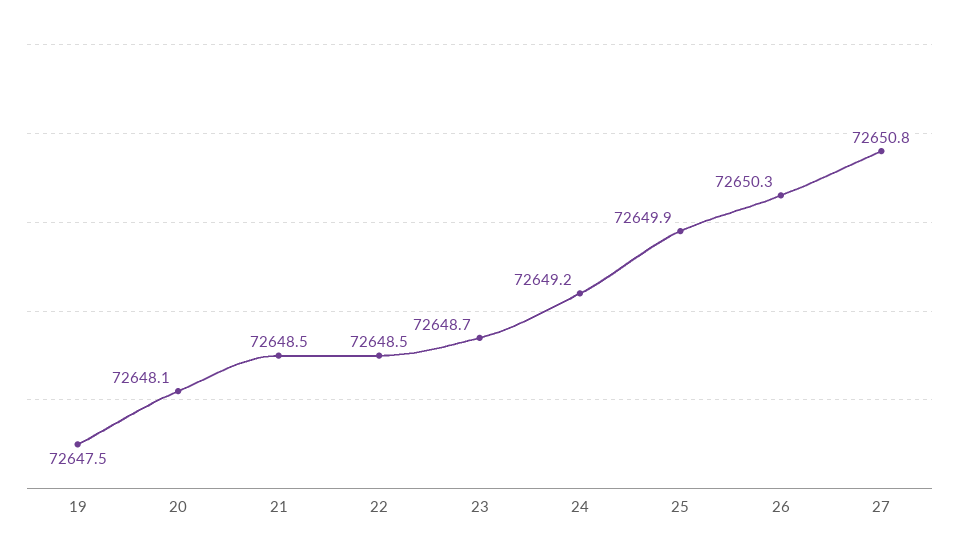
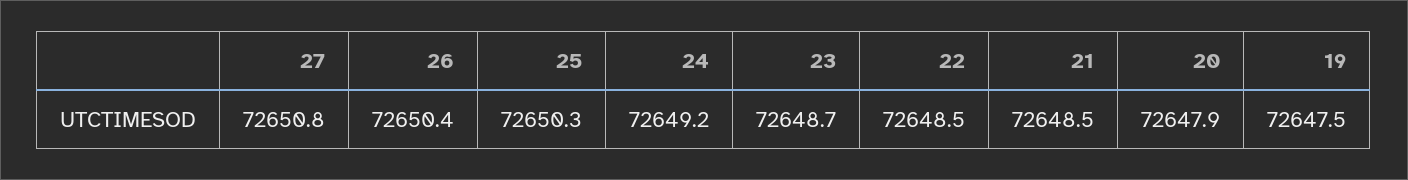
20: 72648.1 -> 72647.9
25: 72649.9 -> 72650.3
26: 72650.3 -> 72650.4

